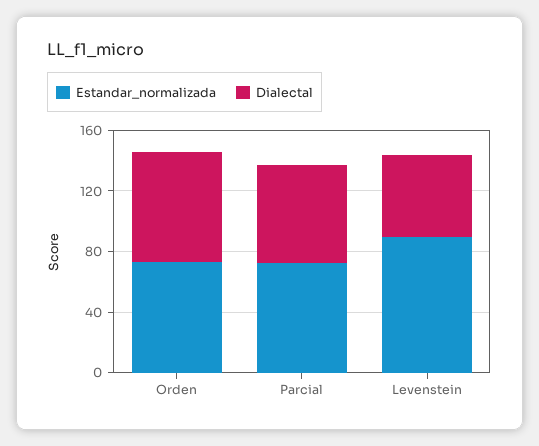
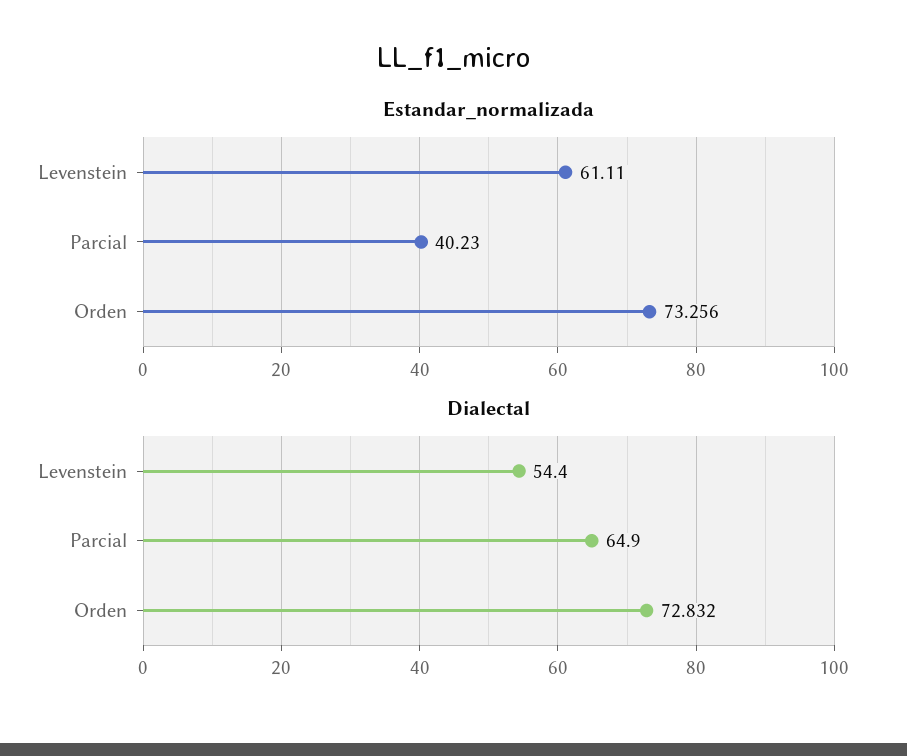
Estandar_normalizada, Parcial: 70 -> 40.23
Estandar_normalizada, Levenstein: 90 -> 61.11

